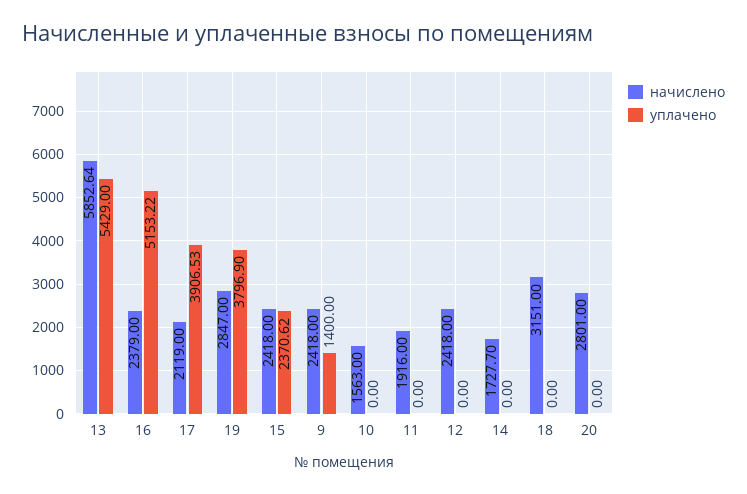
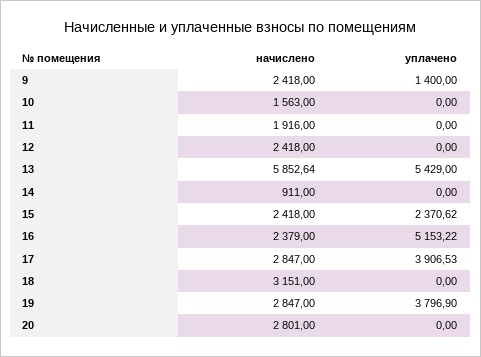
начислено, 17: 2119 -> 2847
начислено, 14: 1727.7 -> 911

